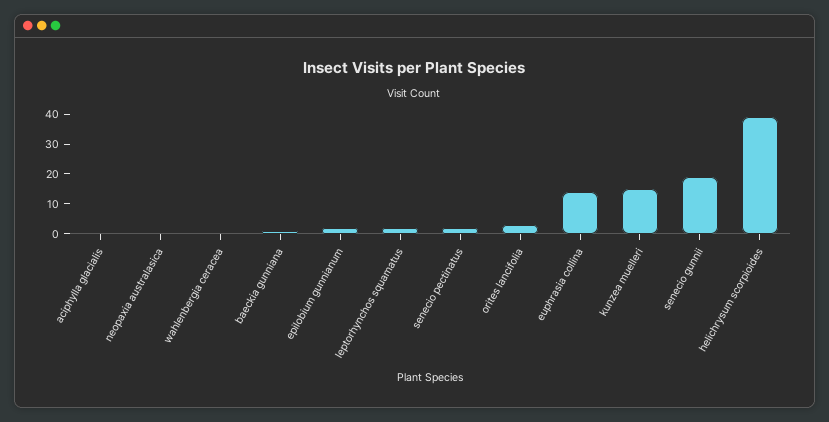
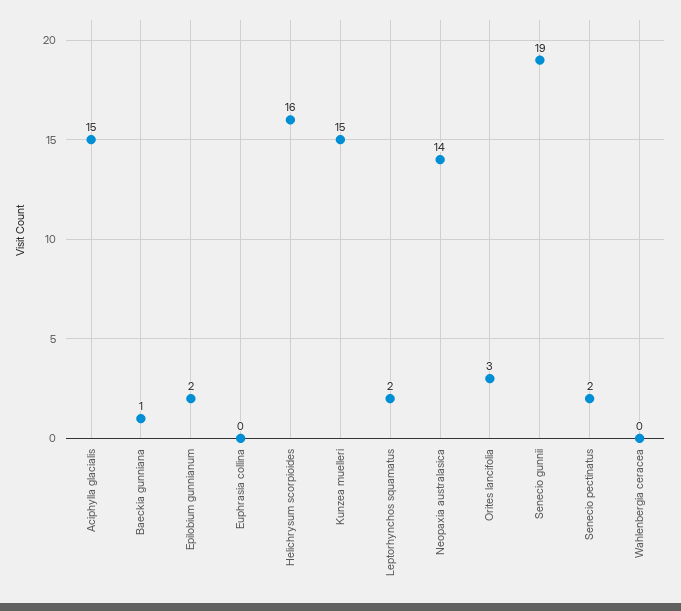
aciphylla glacialis: 0 -> 15
neopaxia australasica: 0 -> 14
euphrasia collina: 15 -> 0
helichrysum scorpioides: 40 -> 16

